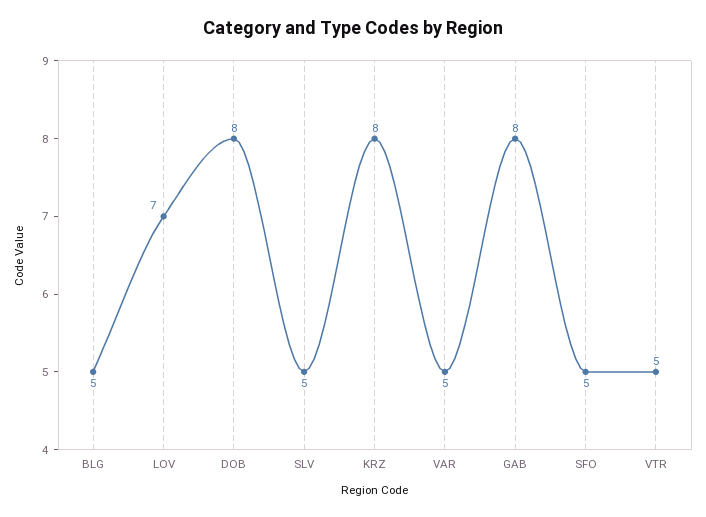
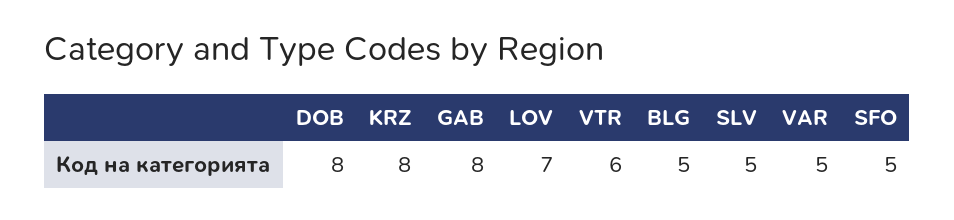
VTR: 5 -> 6

